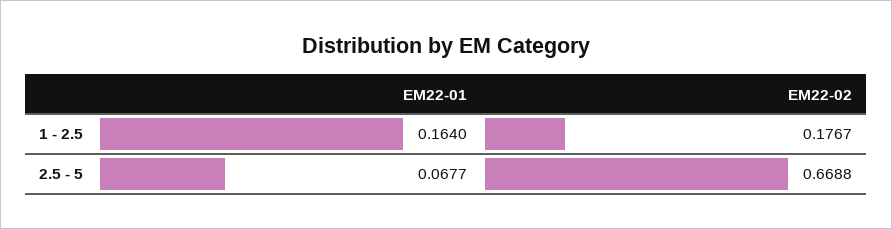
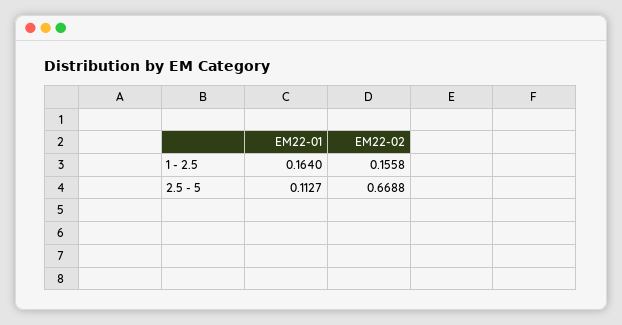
EM22-02, 1 - 2.5: 0.1767 -> 0.1558
EM22-01, 2.5 - 5: 0.0677 -> 0.1127

